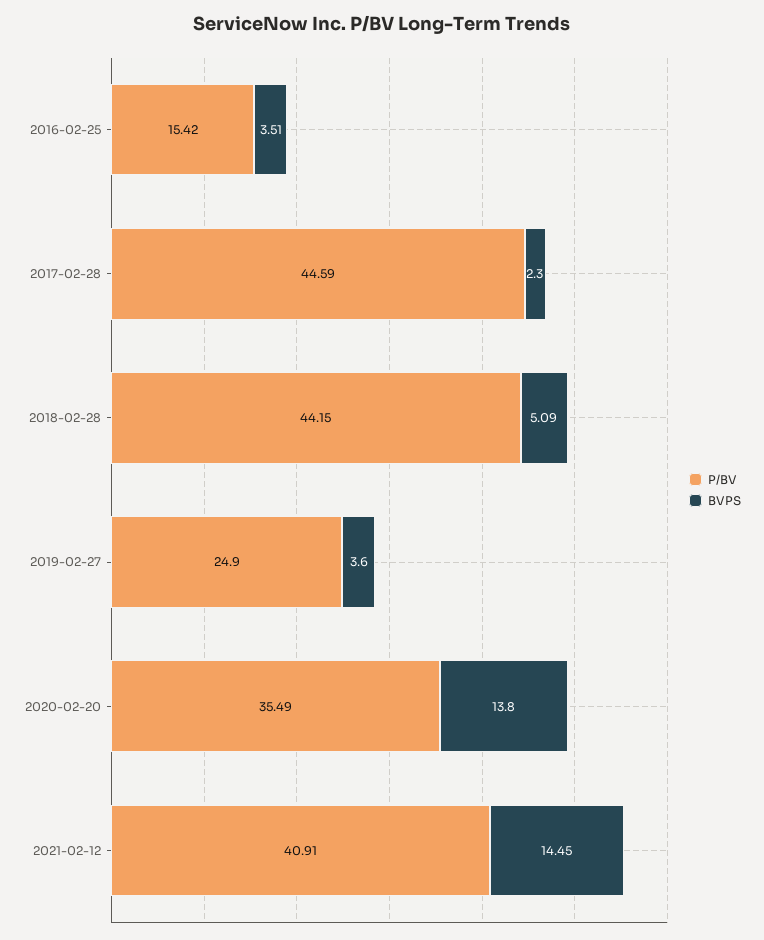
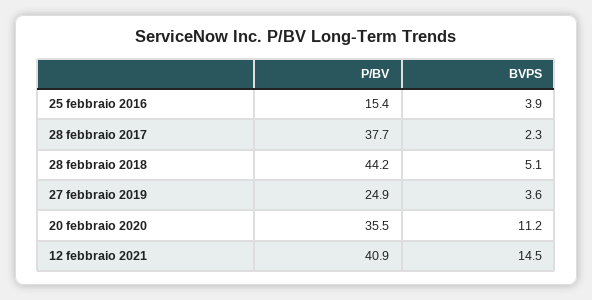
BVPS, 2016-02-25: 3.51 -> 3.9
P/BV, 2017-02-28: 44.59 -> 37.7
BVPS, 2020-02-20: 13.8 -> 11.2

